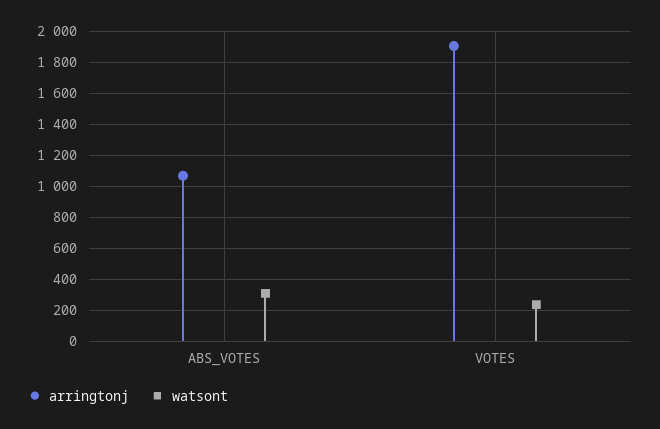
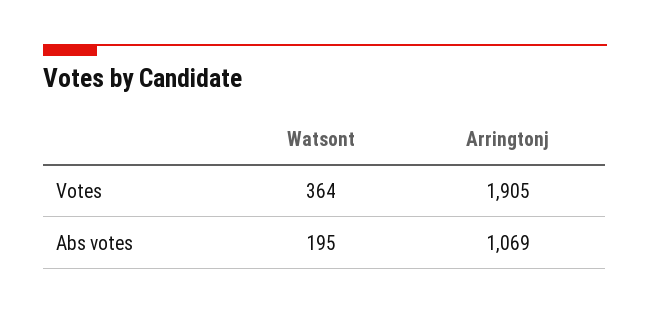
watsont, ABS_VOTES: 300 -> 195
watsont, VOTES: 250 -> 364

